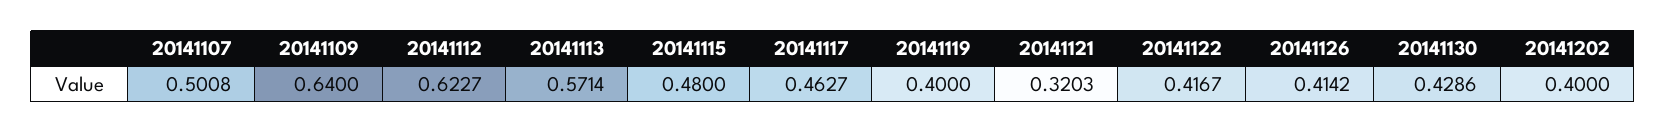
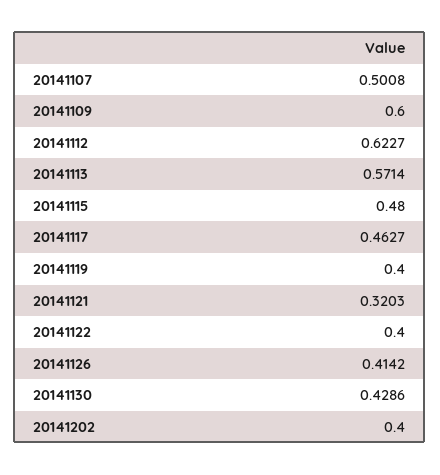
20141109: 0.64 -> 0.6
20141122: 0.4167 -> 0.4

